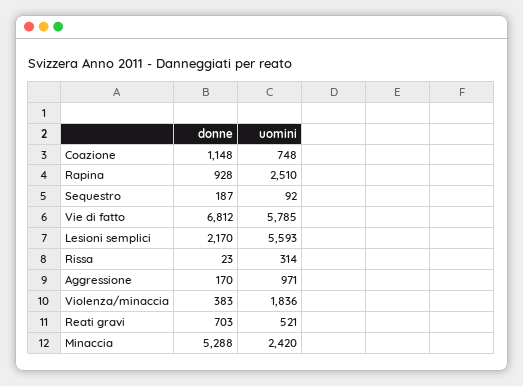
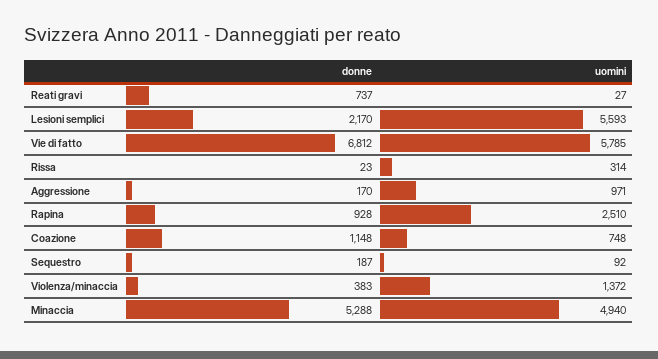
uomini, Violenza/minaccia: 1836 -> 1372
donne, Reati gravi: 703 -> 737
uomini, Reati gravi: 521 -> 27
uomini, Minaccia: 2420 -> 4940

